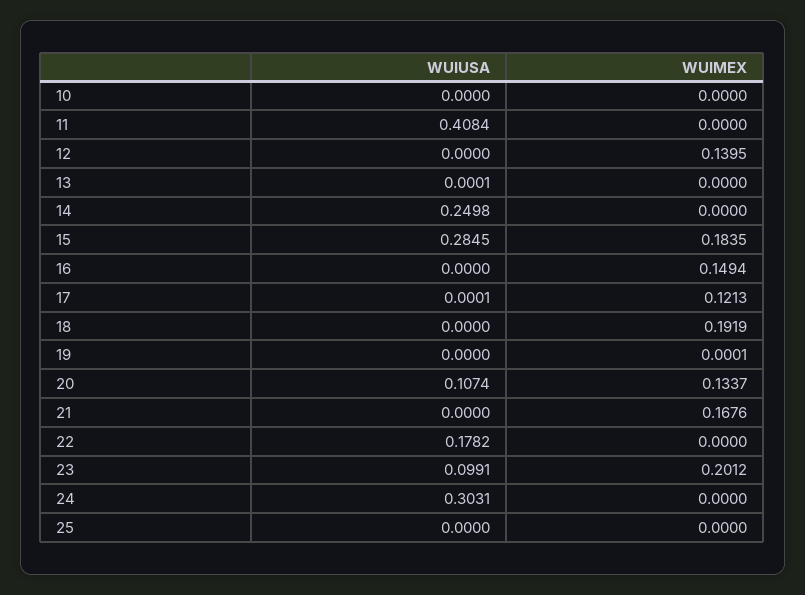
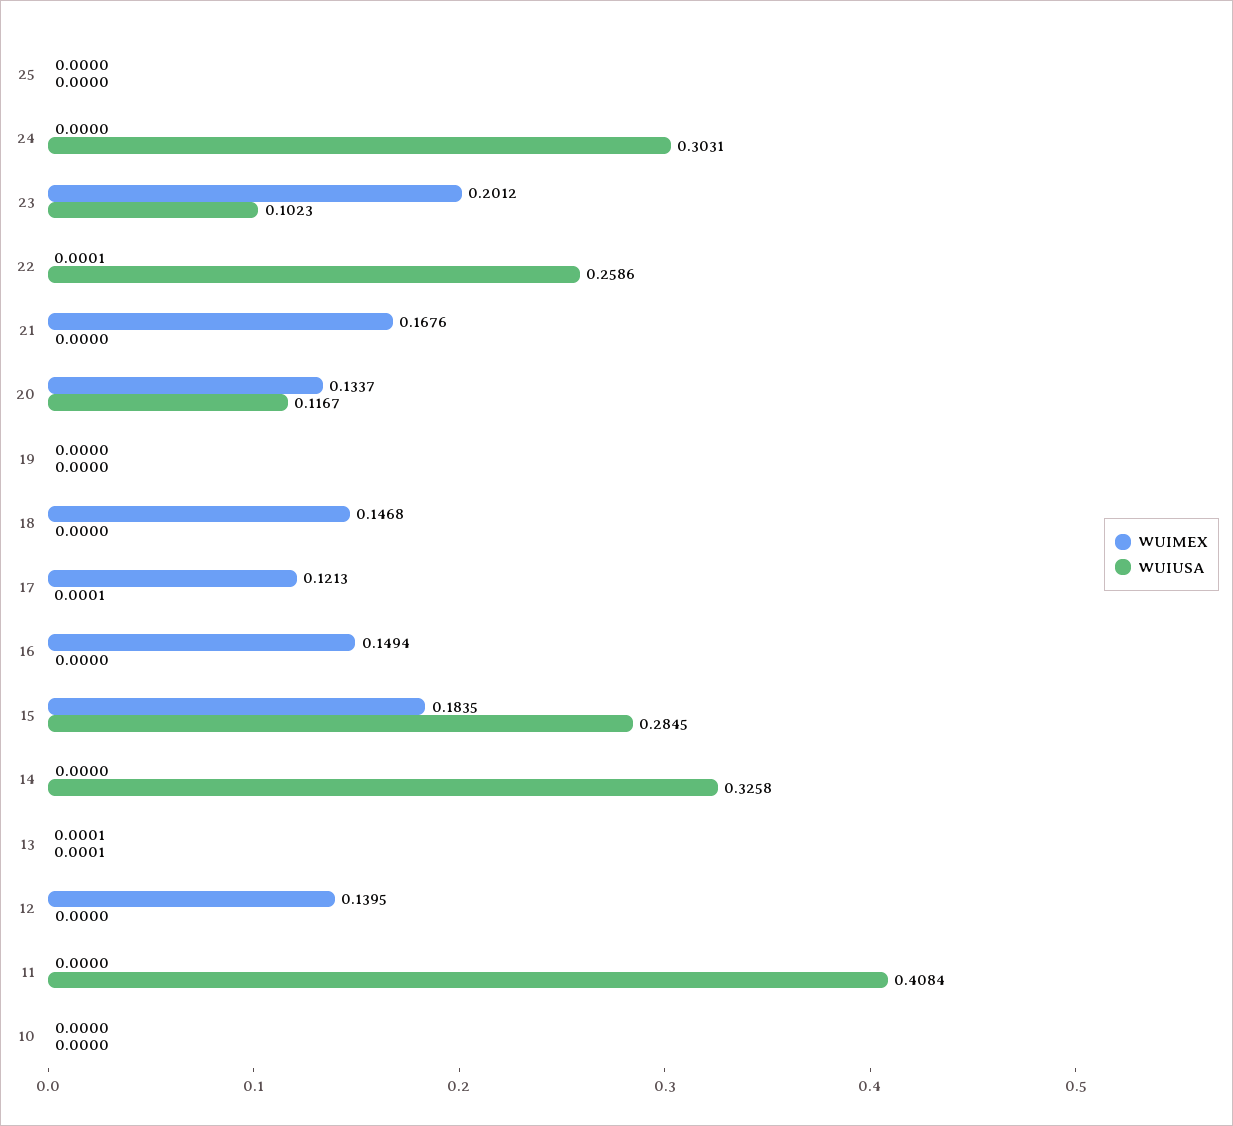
WUIMEX, 13: 0 -> 0.0001
WUIUSA, 14: 0.2498 -> 0.3258
WUIMEX, 18: 0.1919 -> 0.1468
WUIMEX, 19: 0.0001 -> 0
WUIUSA, 20: 0.1074 -> 0.1167
WUIUSA, 22: 0.1782 -> 0.2586
WUIMEX, 22: 0 -> 0.0001
WUIUSA, 23: 0.0991 -> 0.1023

